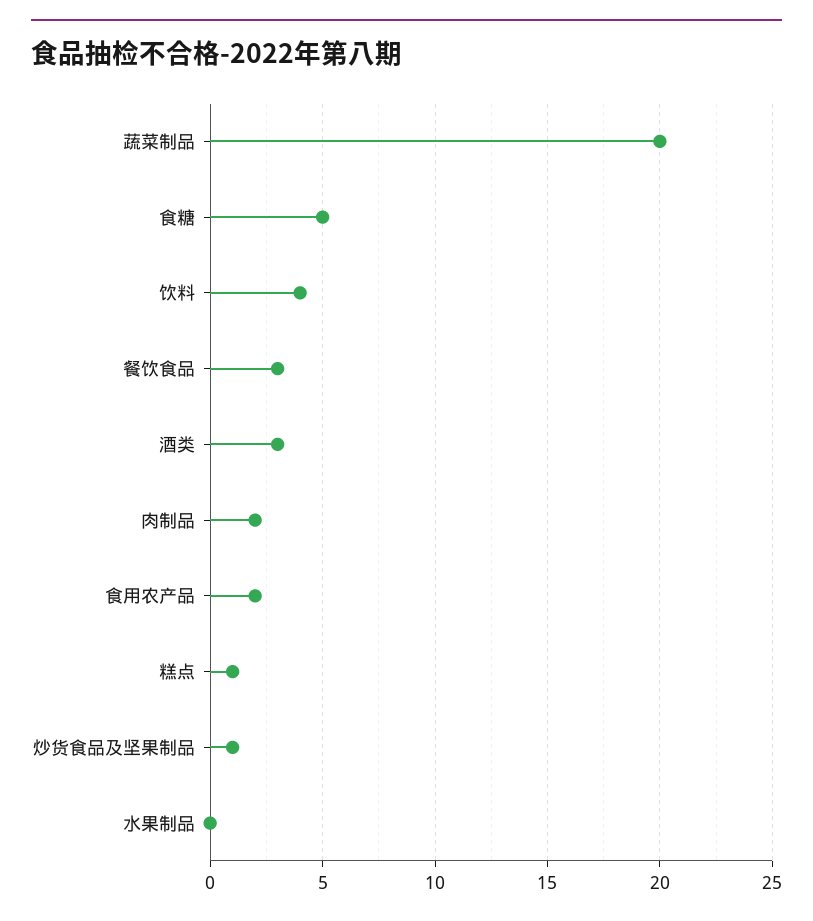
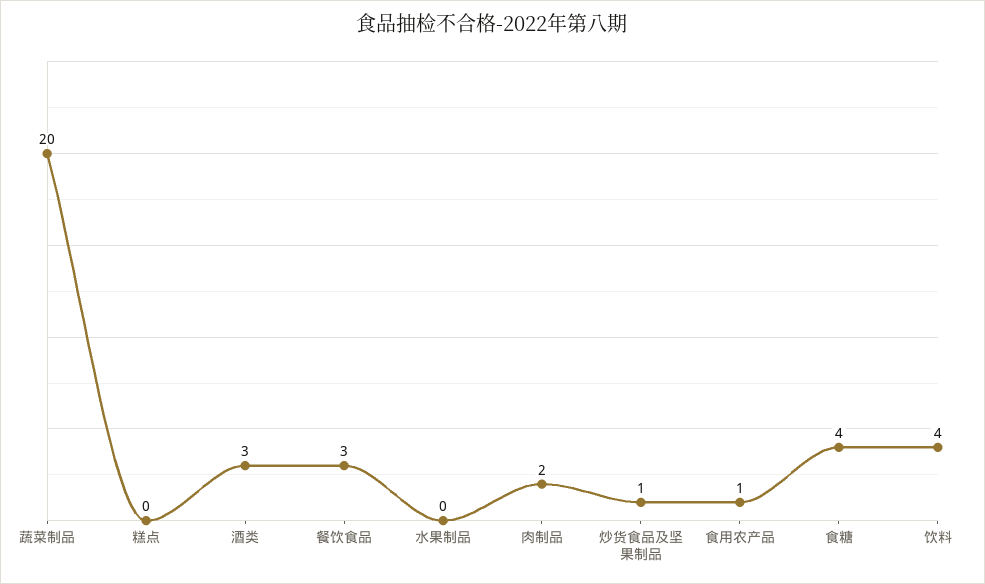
食糖: 5 -> 4
食用农产品: 2 -> 1
糕点: 1 -> 0

